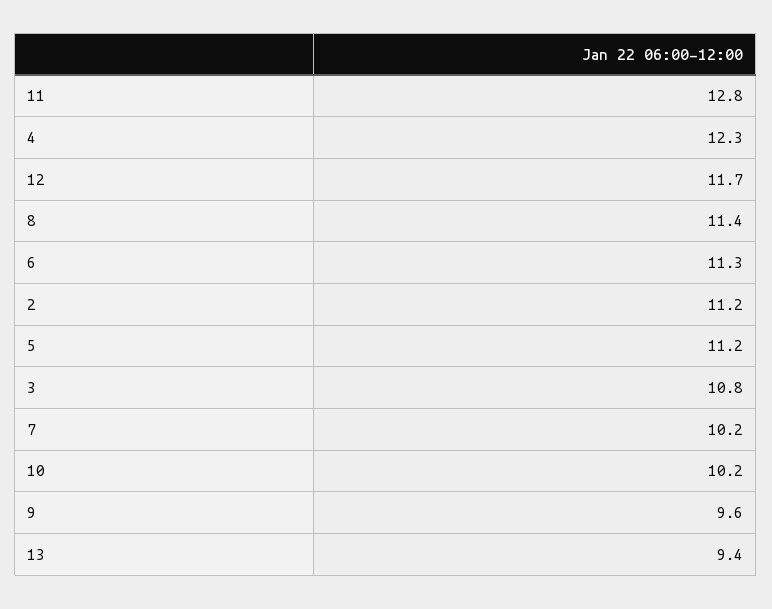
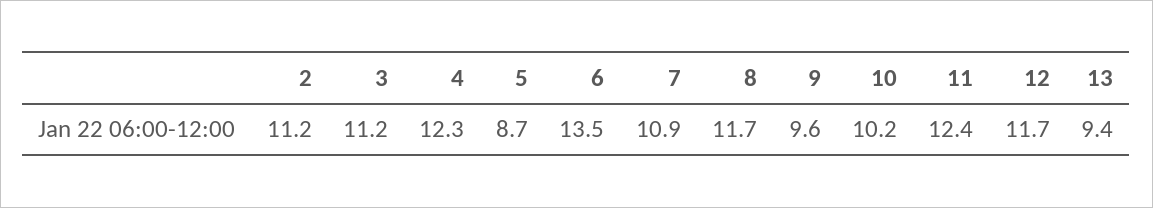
11: 12.8 -> 12.4
8: 11.4 -> 11.7
6: 11.3 -> 13.5
5: 11.2 -> 8.7
3: 10.8 -> 11.2
7: 10.2 -> 10.9

